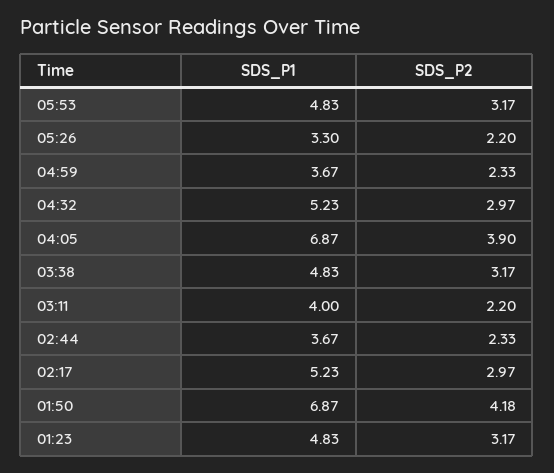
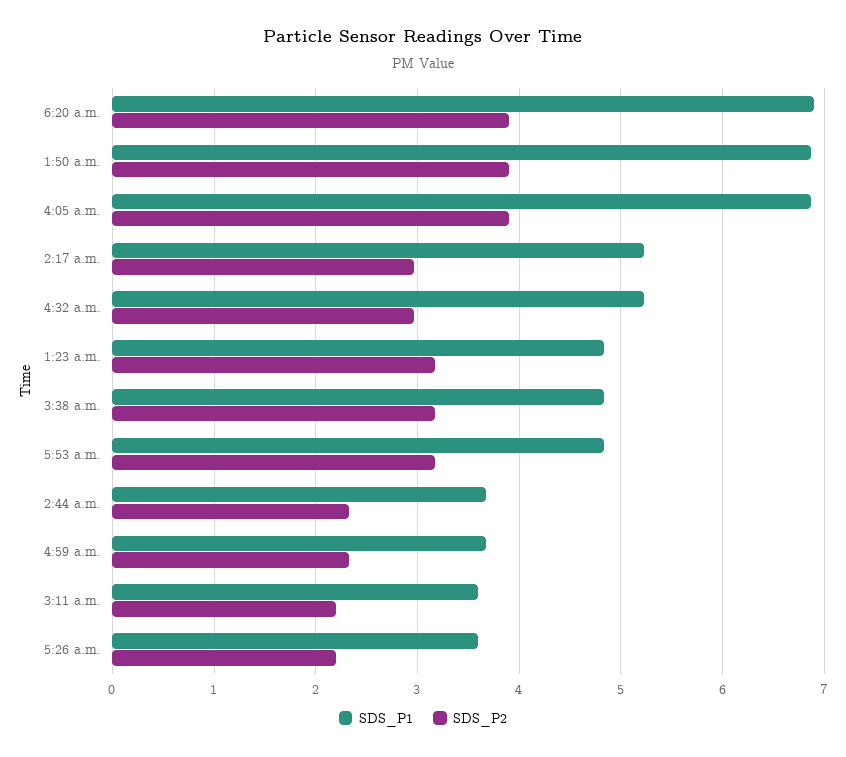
SDS_P1, 05:26: 3.3 -> 3.6
SDS_P1, 03:11: 4 -> 3.6
SDS_P2, 01:50: 4.18 -> 3.9
SDS_P1, 6:20 a.m.: none -> 6.9
SDS_P2, 6:20 a.m.: none -> 3.9

